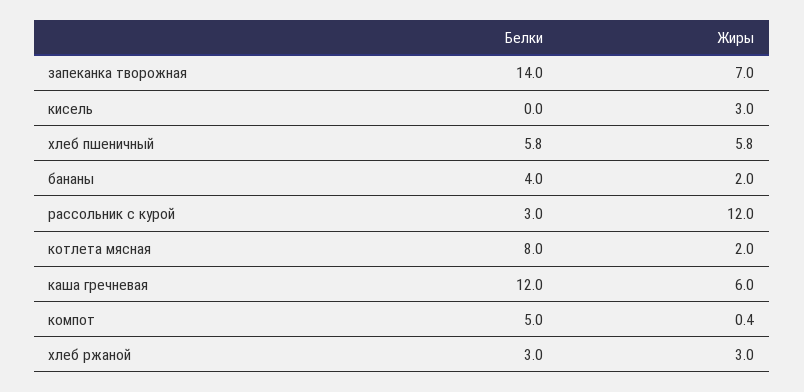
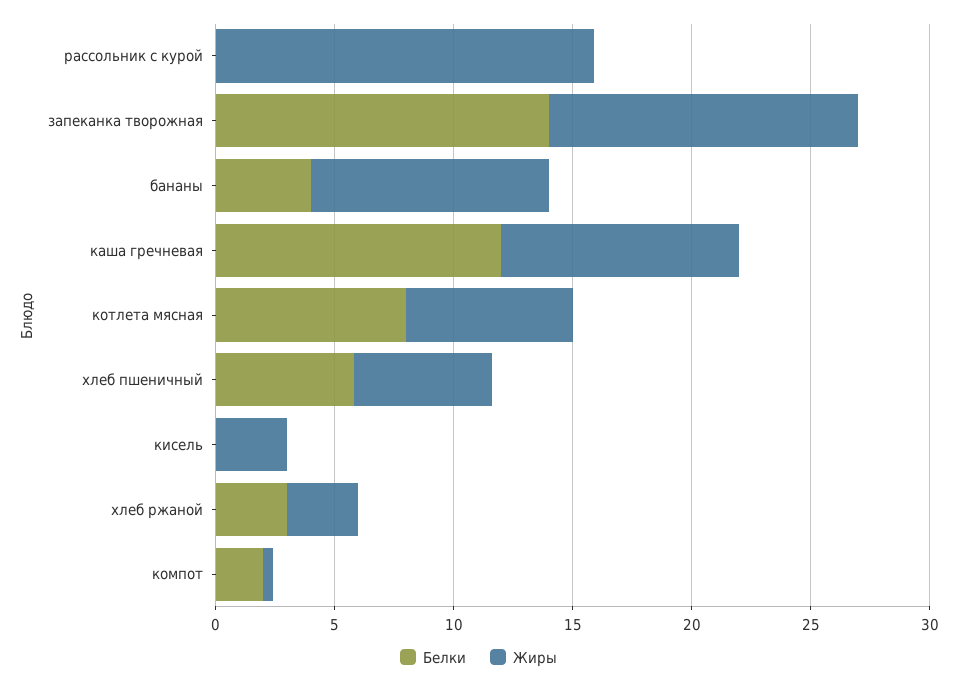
Жиры, запеканка творожная: 7 -> 13
Жиры, бананы: 2 -> 10
Белки, рассольник с курой: 3 -> 0
Жиры, рассольник с курой: 12 -> 16
Жиры, котлета мясная: 2 -> 7
Жиры, каша гречневая: 6 -> 10
Белки, компот: 5 -> 2

